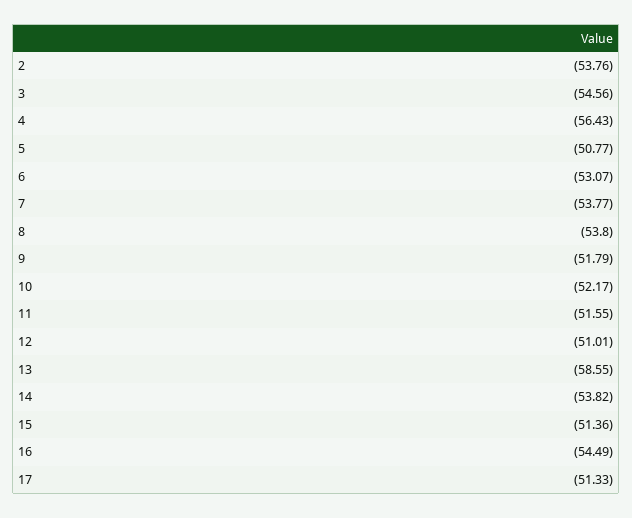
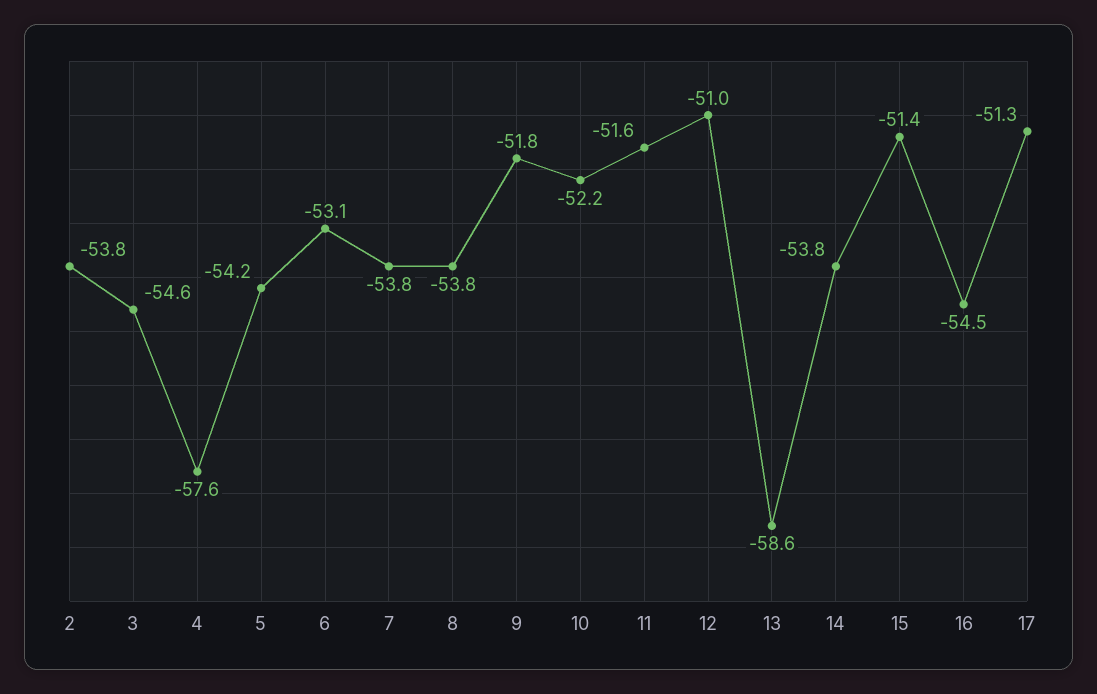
4: -56.43 -> -57.6
5: -50.77 -> -54.2

